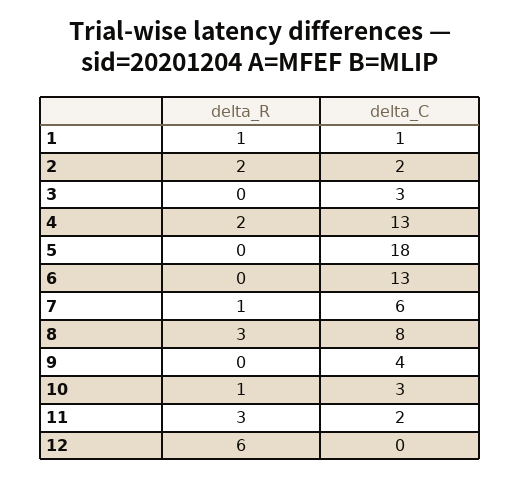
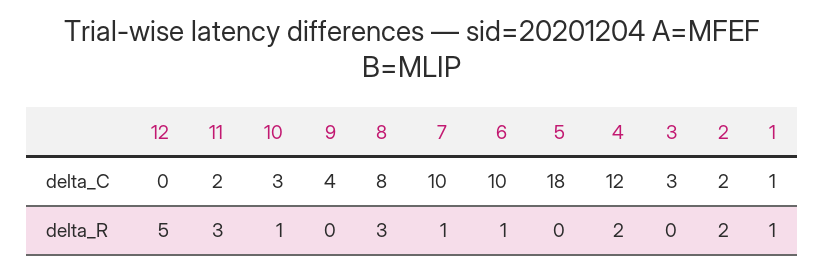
delta_C, 4: 13 -> 12
delta_R, 6: 0 -> 1
delta_C, 6: 13 -> 10
delta_C, 7: 6 -> 10
delta_R, 12: 6 -> 5

